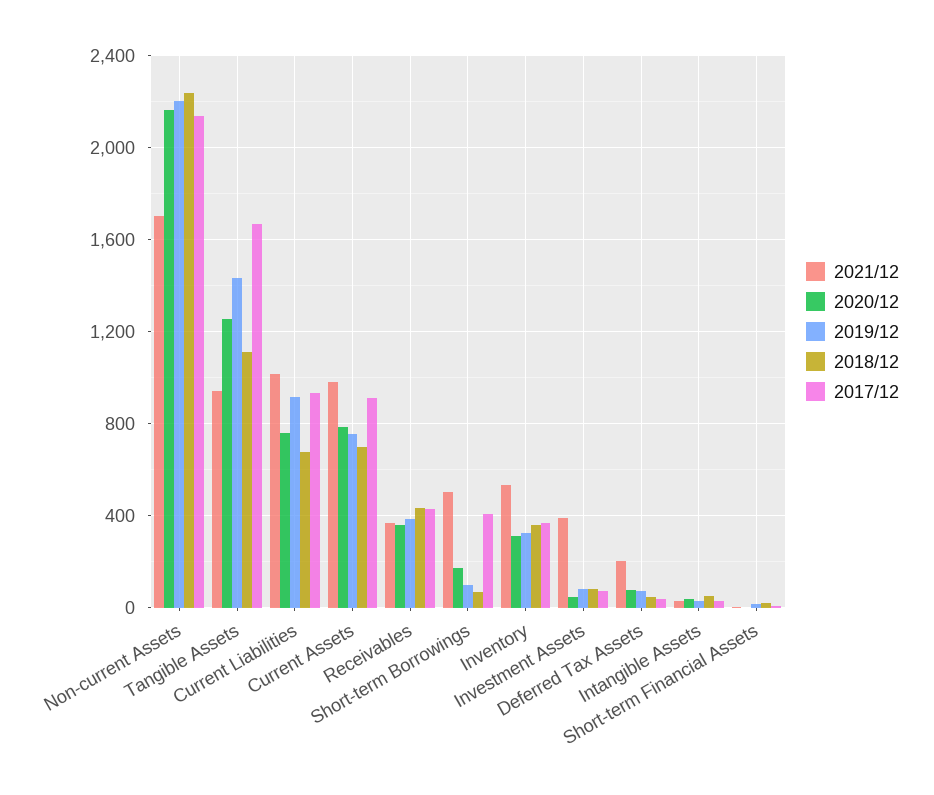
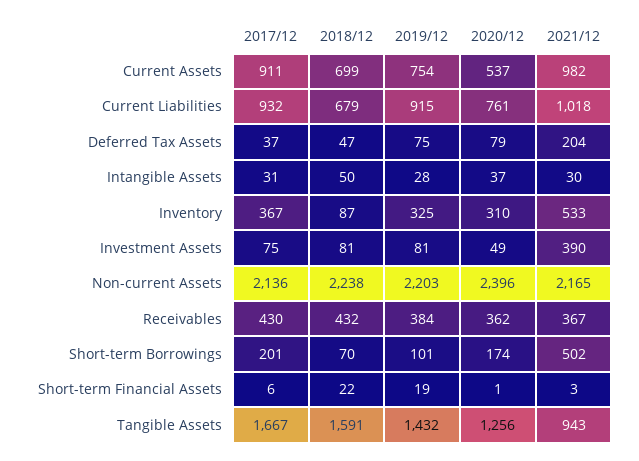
2021/12, Non-current Assets: 1700 -> 2165
2020/12, Non-current Assets: 2150 -> 2396
2018/12, Tangible Assets: 1100 -> 1591
2020/12, Current Assets: 800 -> 537
2017/12, Short-term Borrowings: 400 -> 201
2018/12, Inventory: 350 -> 87

